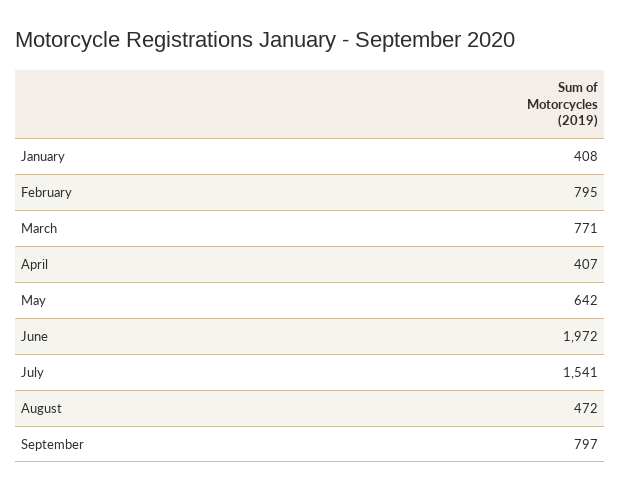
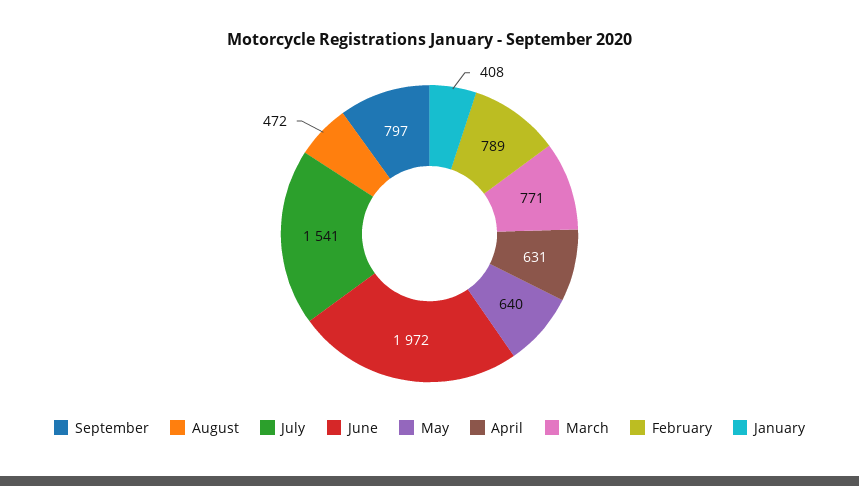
February: 795 -> 789
April: 407 -> 631
May: 642 -> 640

